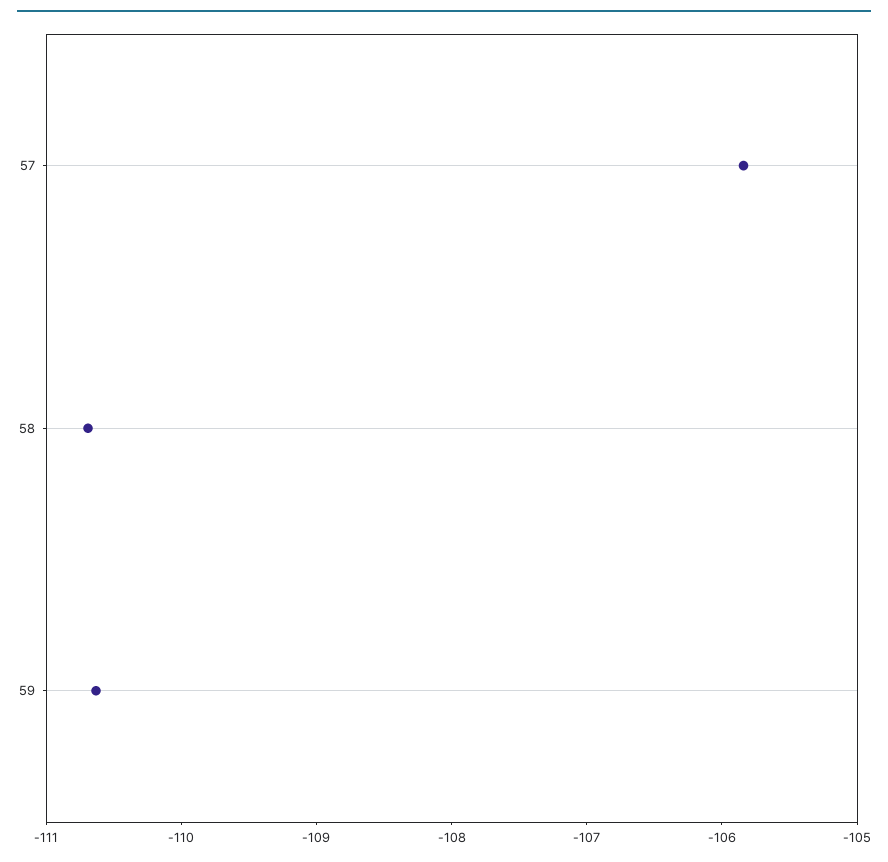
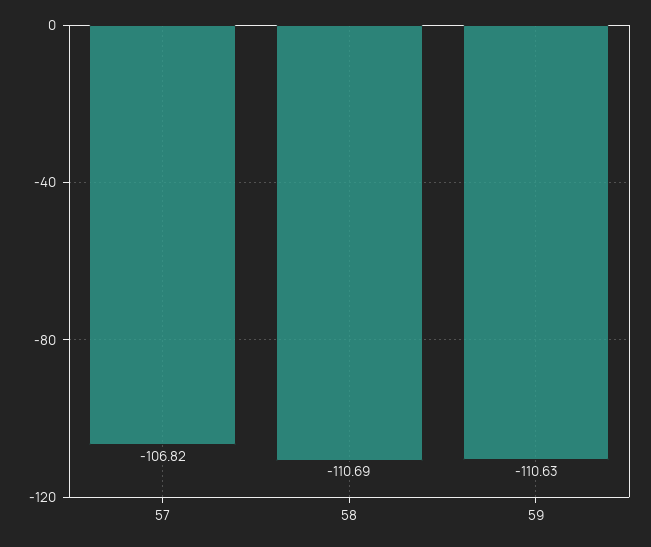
57: -105.8 -> -106.82

